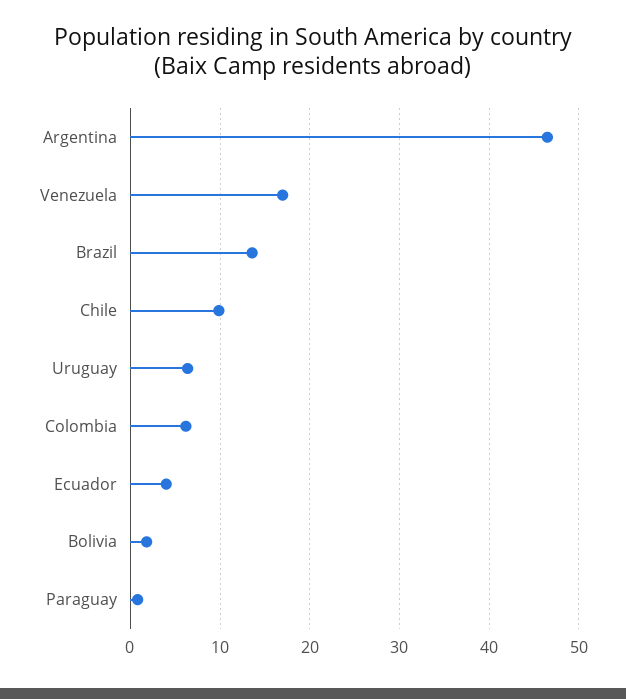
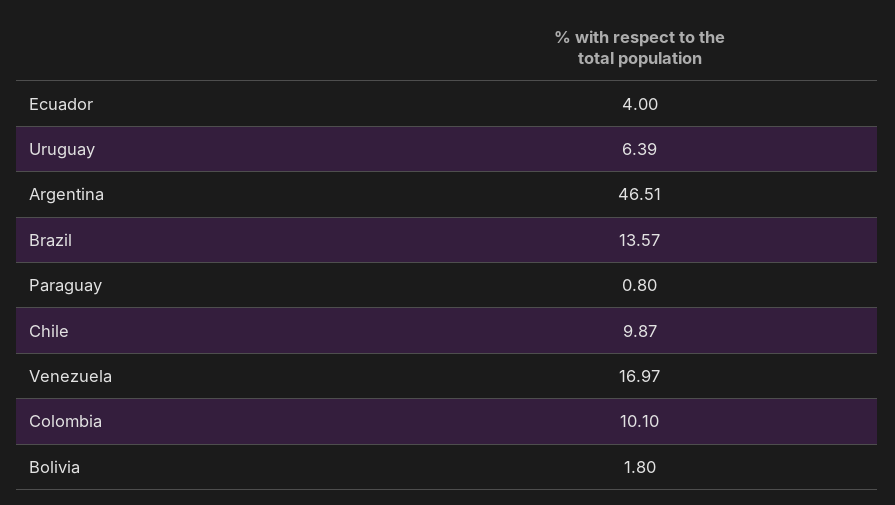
Colombia: 6 -> 10.1

